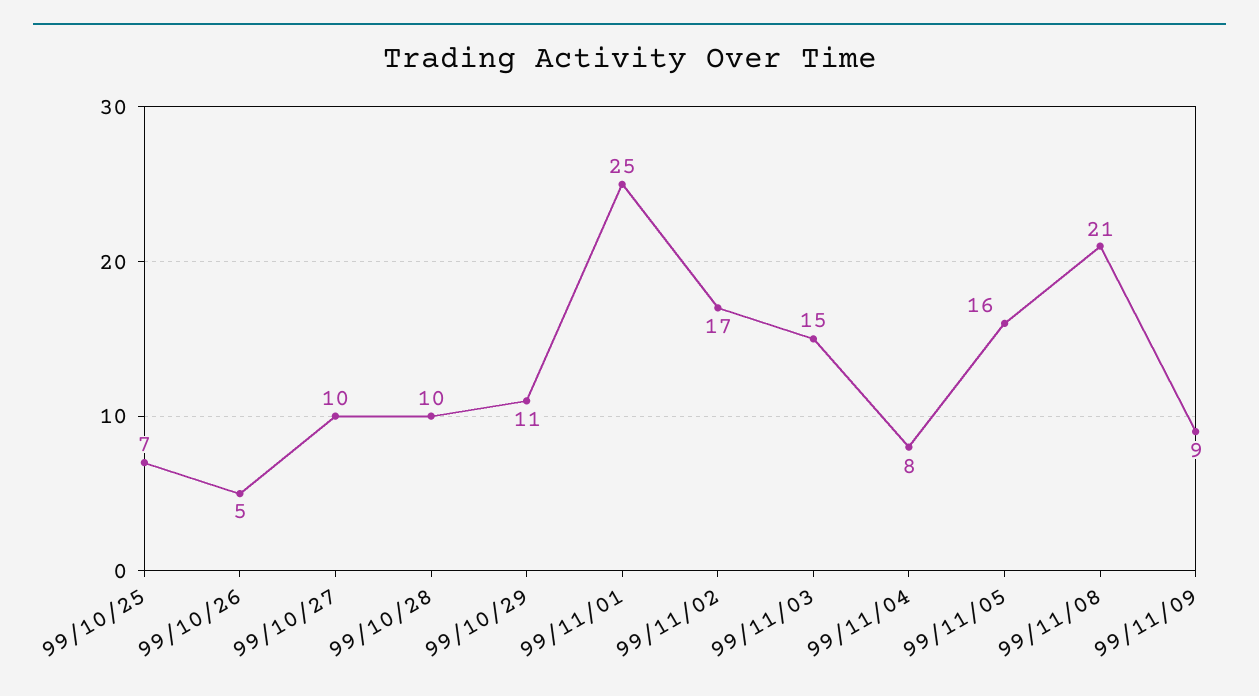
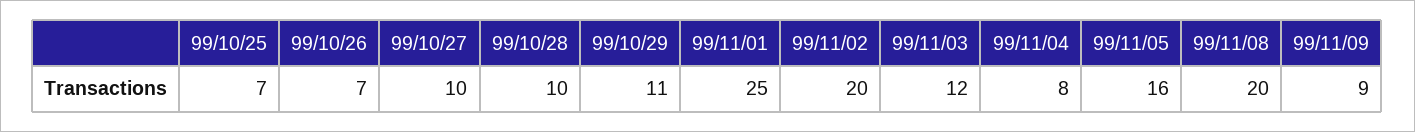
99/10/26: 5 -> 7
99/11/02: 17 -> 20
99/11/03: 15 -> 12
99/11/08: 21 -> 20

